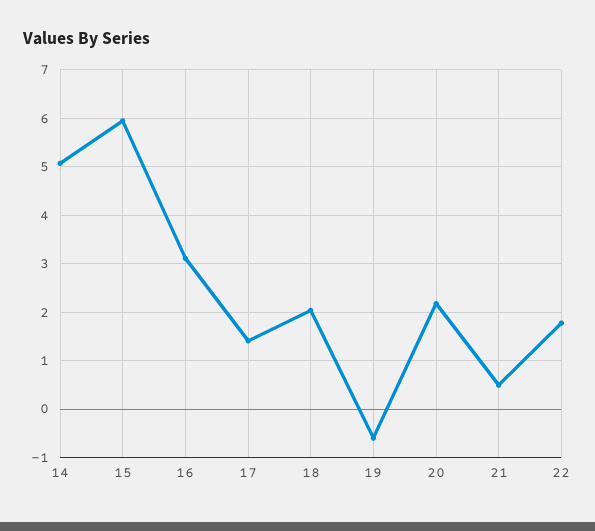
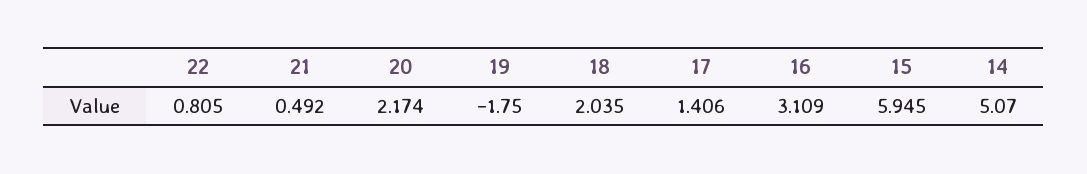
19: -0.6 -> -1.75
22: 1.8 -> 0.805

